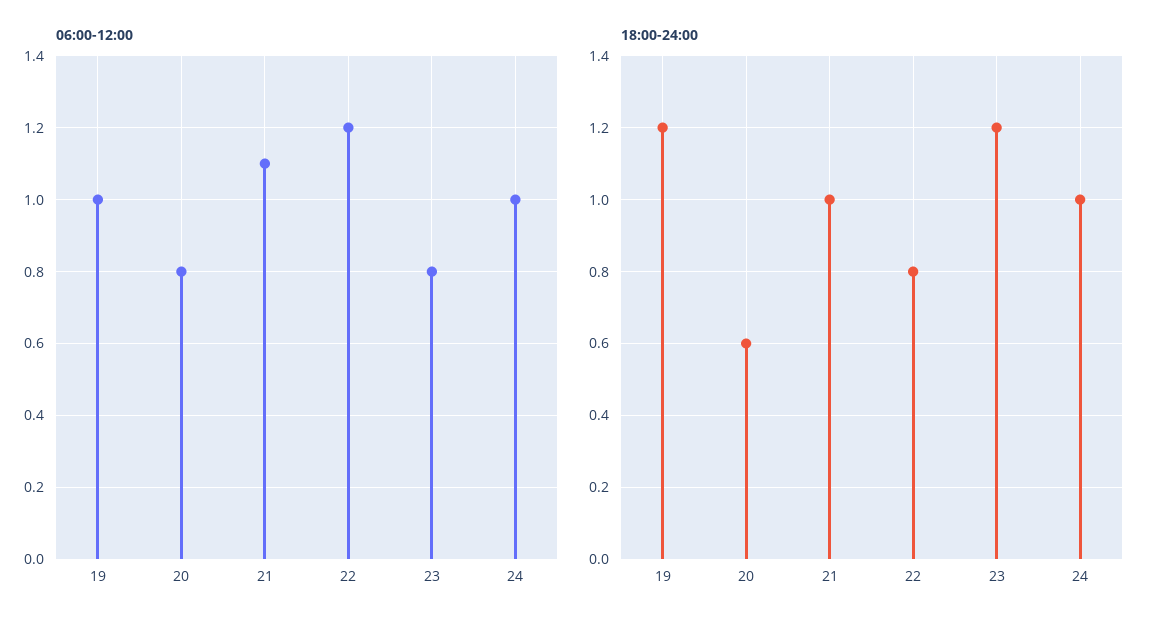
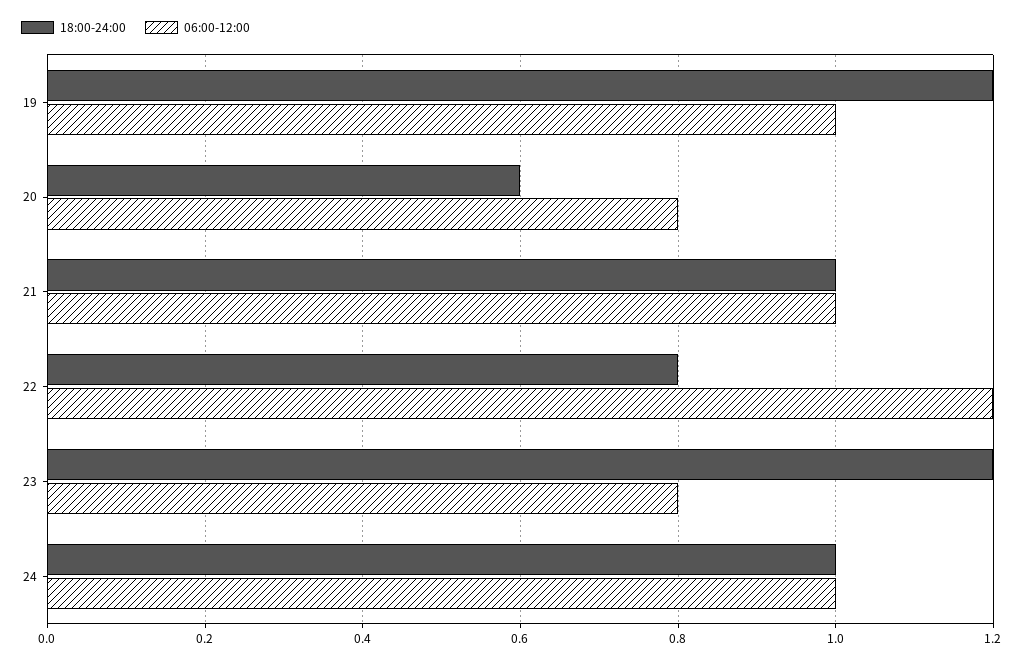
06:00-12:00, 21: 1.1 -> 1

